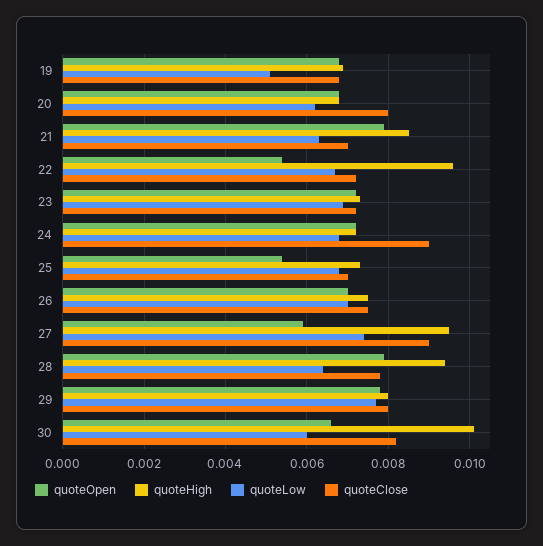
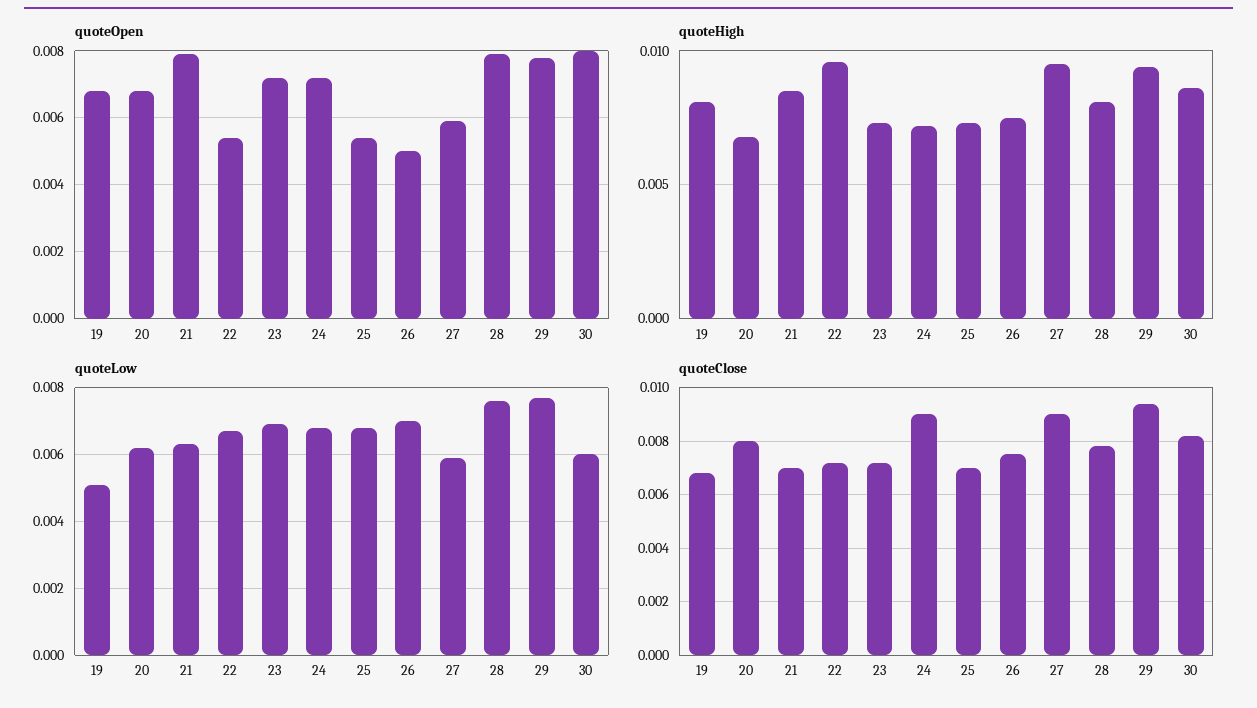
quoteHigh, 19: 0.007 -> 0.008
quoteOpen, 26: 0.007 -> 0.005
quoteLow, 27: 0.0075 -> 0.006
quoteHigh, 28: 0.0095 -> 0.008
quoteLow, 28: 0.0065 -> 0.0075
quoteHigh, 29: 0.008 -> 0.0095
quoteClose, 29: 0.008 -> 0.0095
quoteOpen, 30: 0.0065 -> 0.008
quoteHigh, 30: 0.01 -> 0.0085

